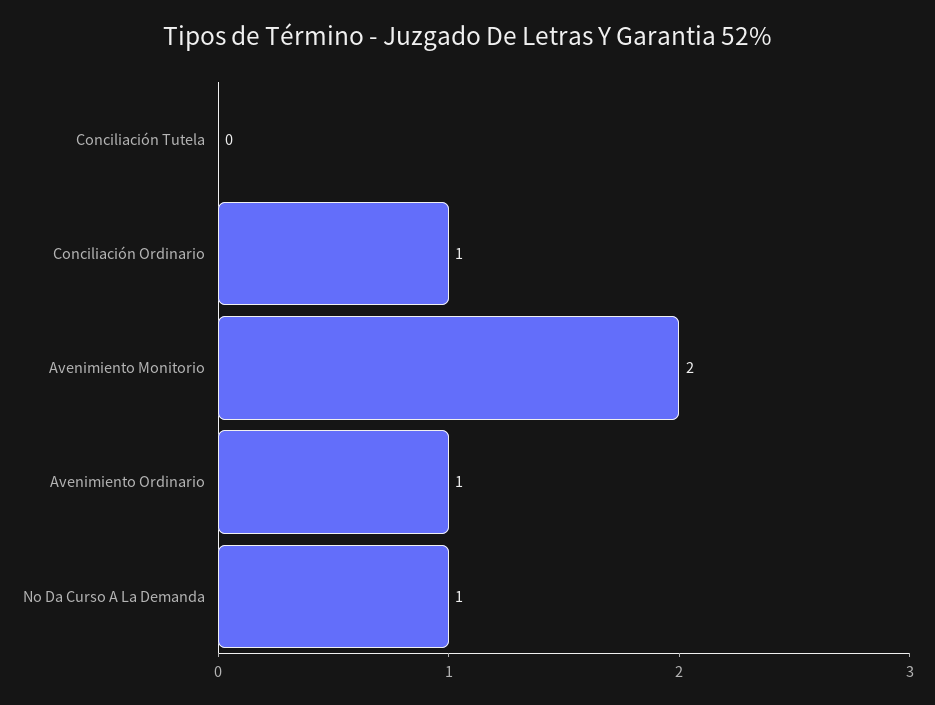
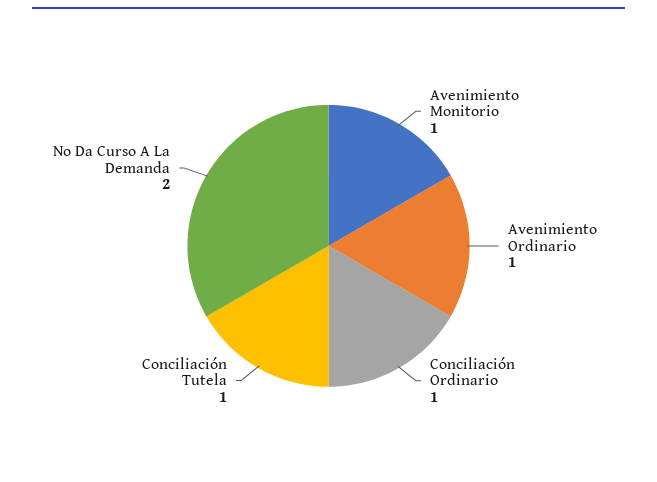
Conciliación Tutela: 0 -> 1
Avenimiento Monitorio: 2 -> 1
No Da Curso A La Demanda: 1 -> 2

